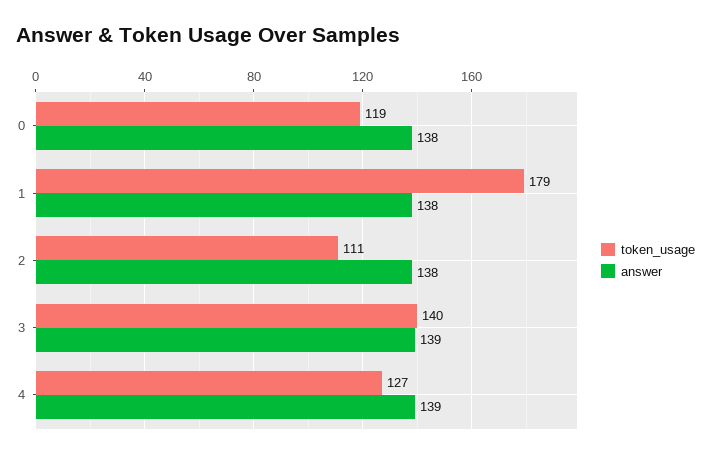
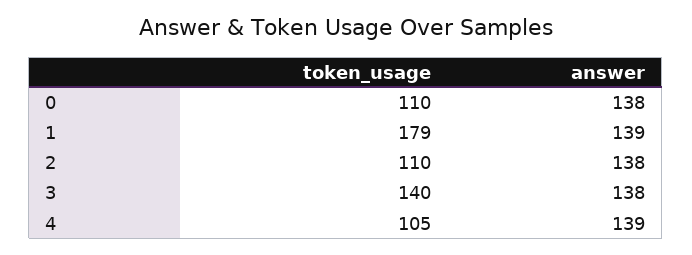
token_usage, 0: 119 -> 110
answer, 1: 138 -> 139
token_usage, 2: 111 -> 110
answer, 3: 139 -> 138
token_usage, 4: 127 -> 105

